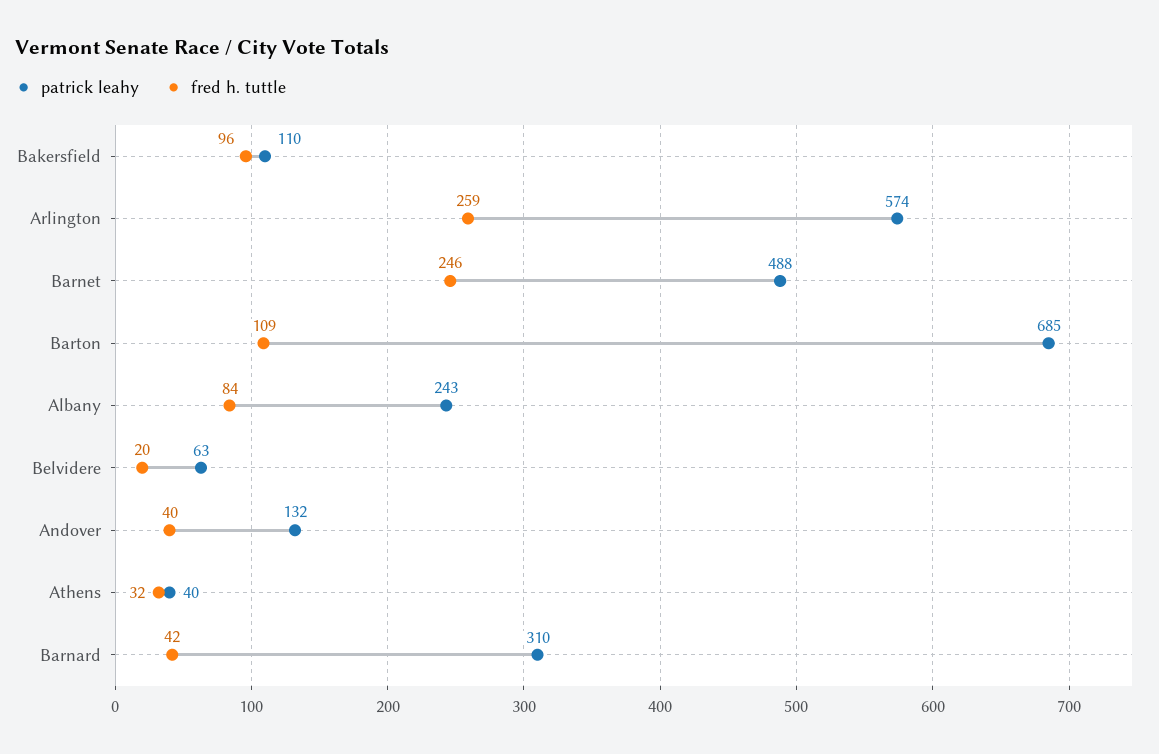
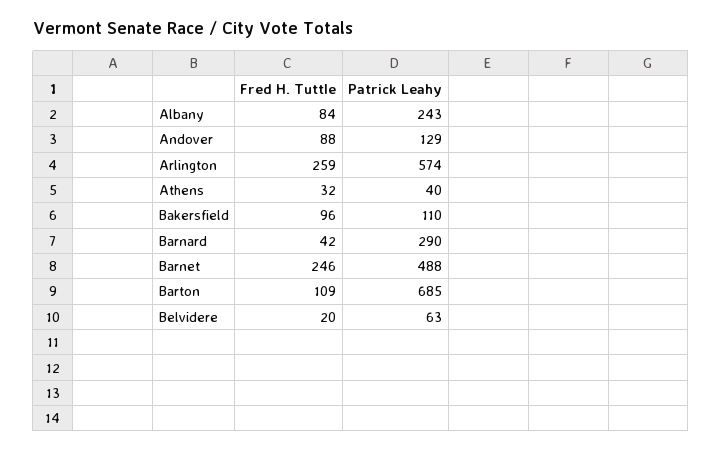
patrick leahy, Andover: 132 -> 129
fred h. tuttle, Andover: 40 -> 88
patrick leahy, Barnard: 310 -> 290

